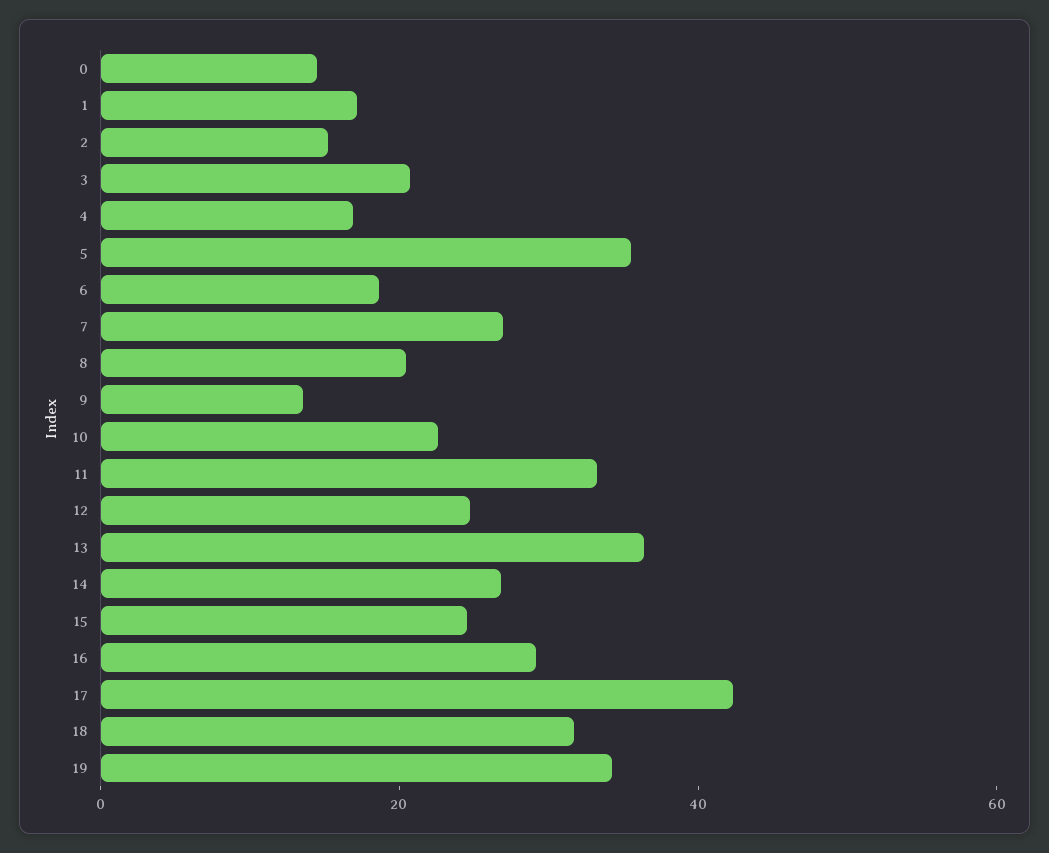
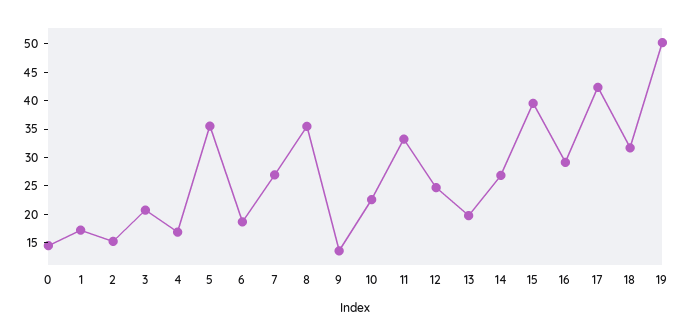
8: 20 -> 35
13: 35 -> 20
15: 25 -> 40
19: 35 -> 50

